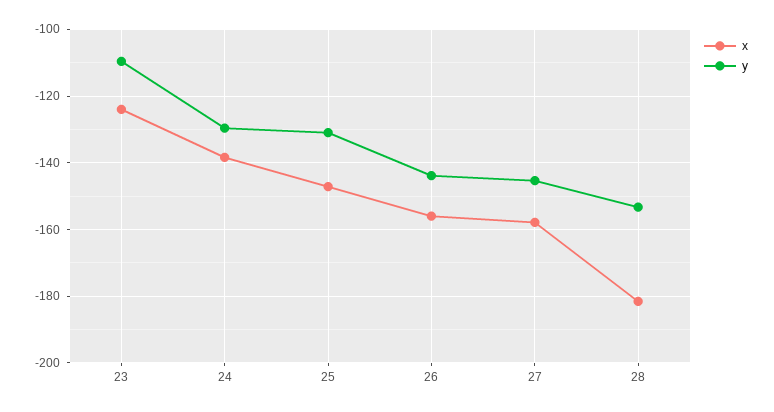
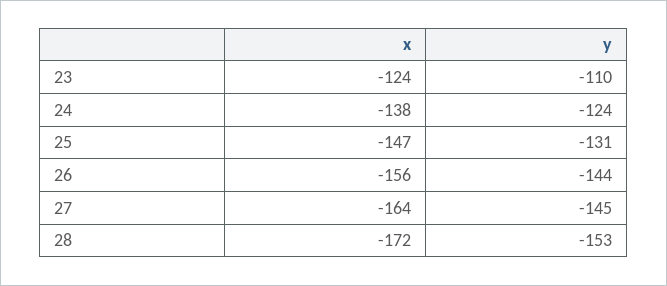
y, 24: -130 -> -124
x, 27: -158 -> -164
x, 28: -182 -> -172

